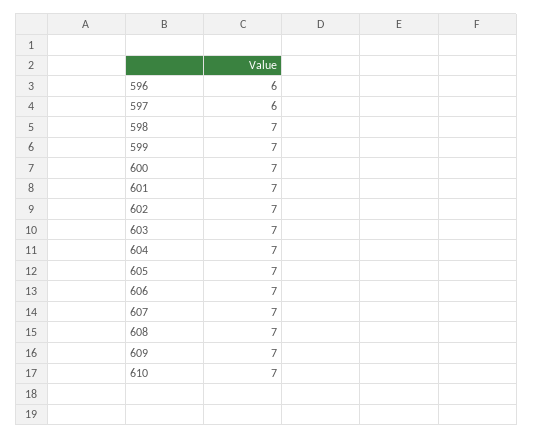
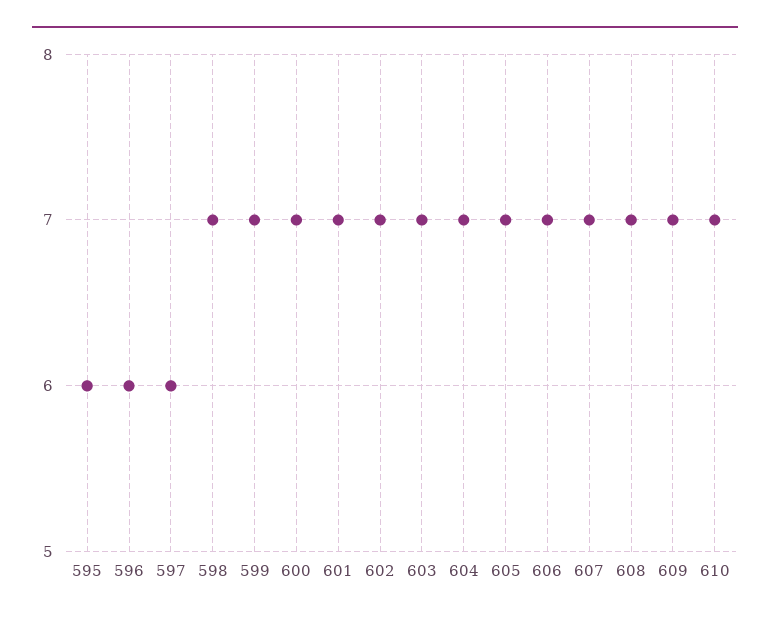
595: none -> 6

